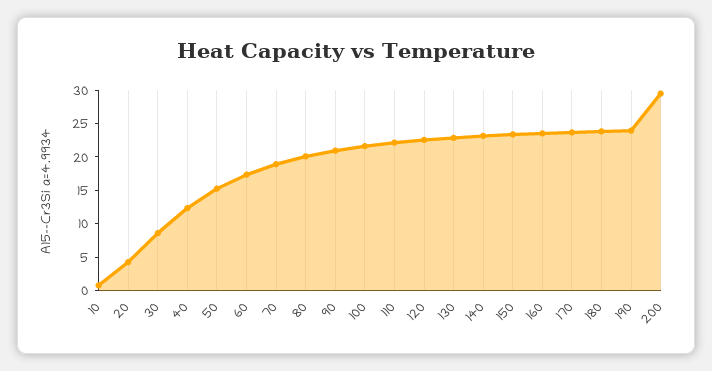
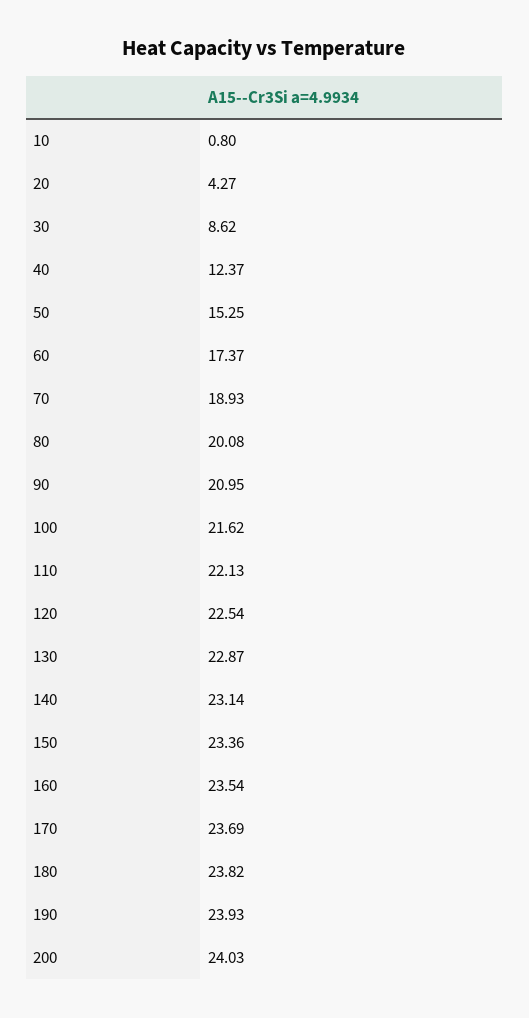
200: 30 -> 24.03

